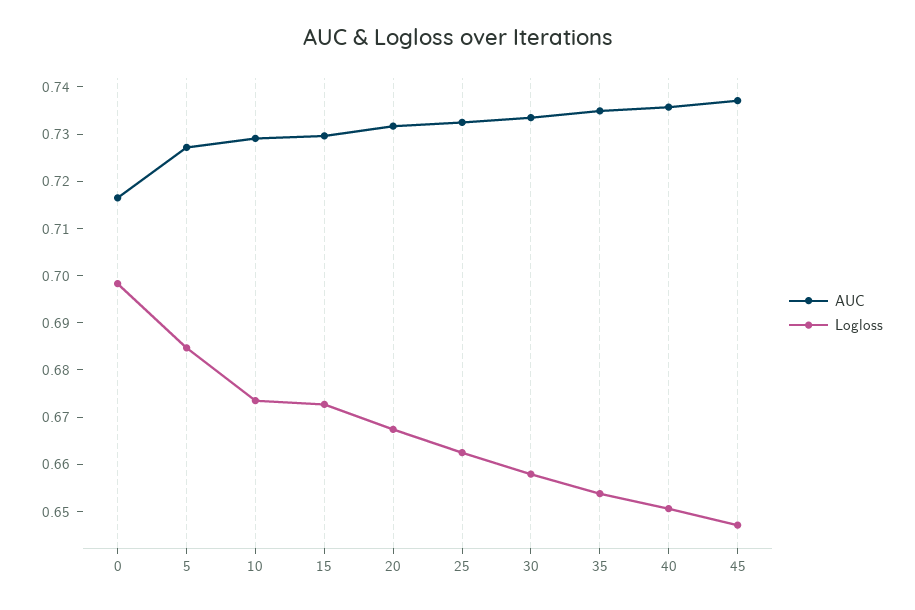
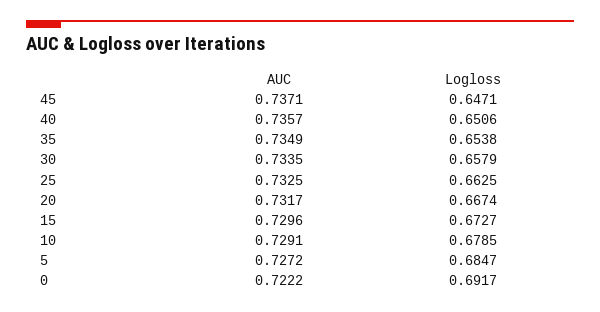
AUC, 0: 0.716 -> 0.7222
Logloss, 0: 0.698 -> 0.6917
Logloss, 10: 0.674 -> 0.6785

